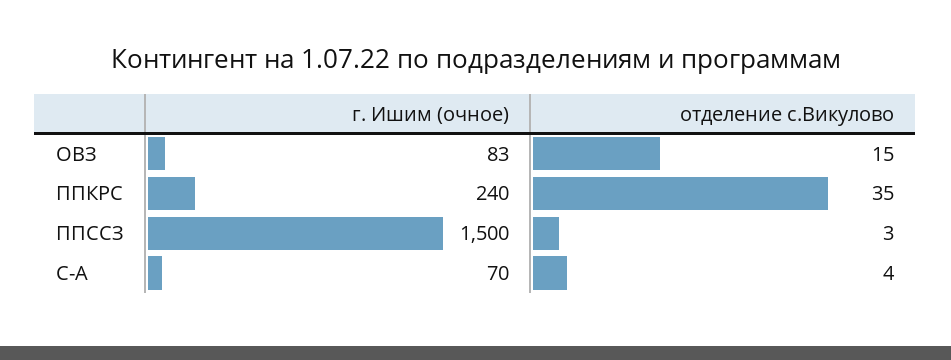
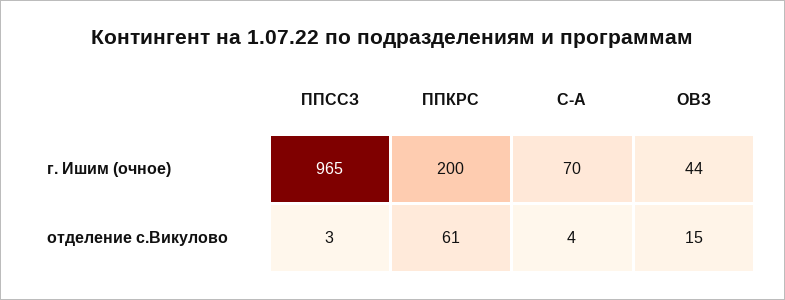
г. Ишим (очное), ОВЗ: 83 -> 44
г. Ишим (очное), ППКРС: 240 -> 200
отделение с.Викулово, ППКРС: 35 -> 61
г. Ишим (очное), ППССЗ: 1500 -> 965

